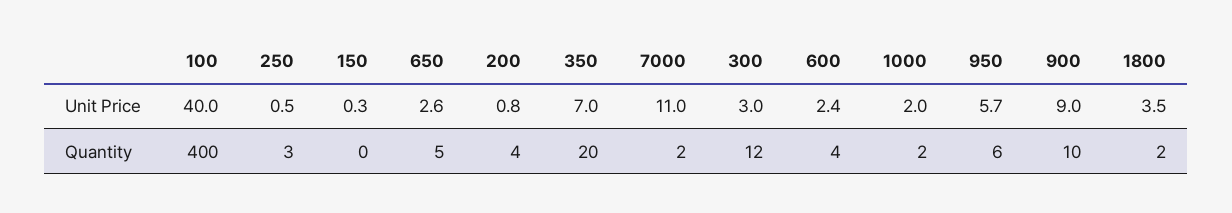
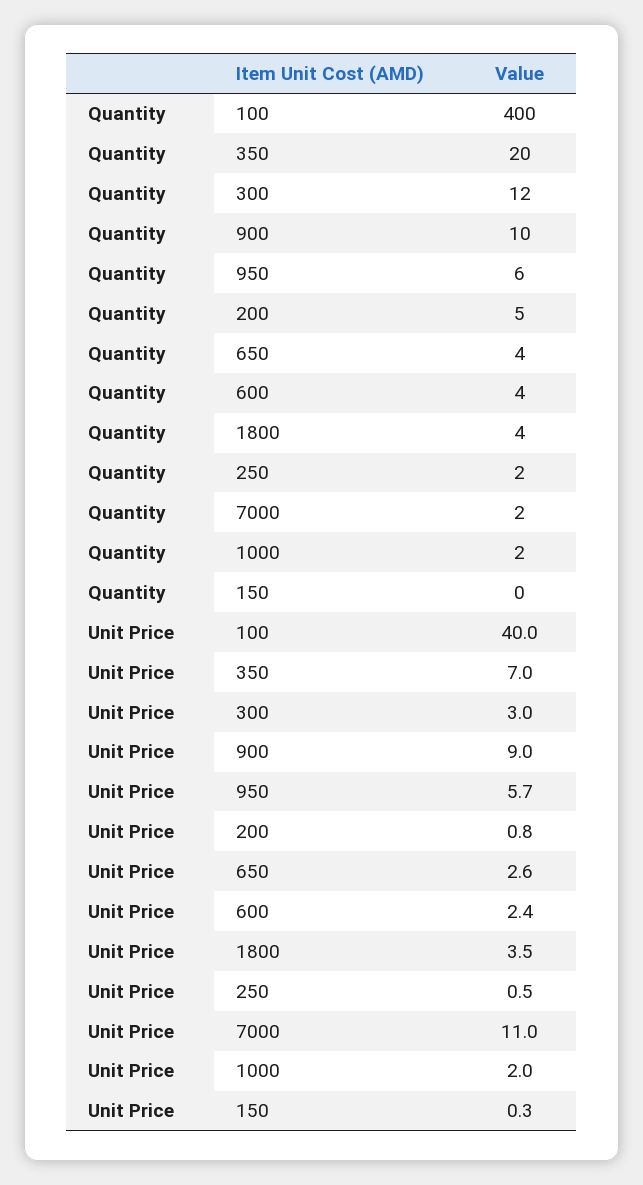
250, Quantity: 3 -> 2
650, Quantity: 5 -> 4
200, Quantity: 4 -> 5
1800, Quantity: 2 -> 4

